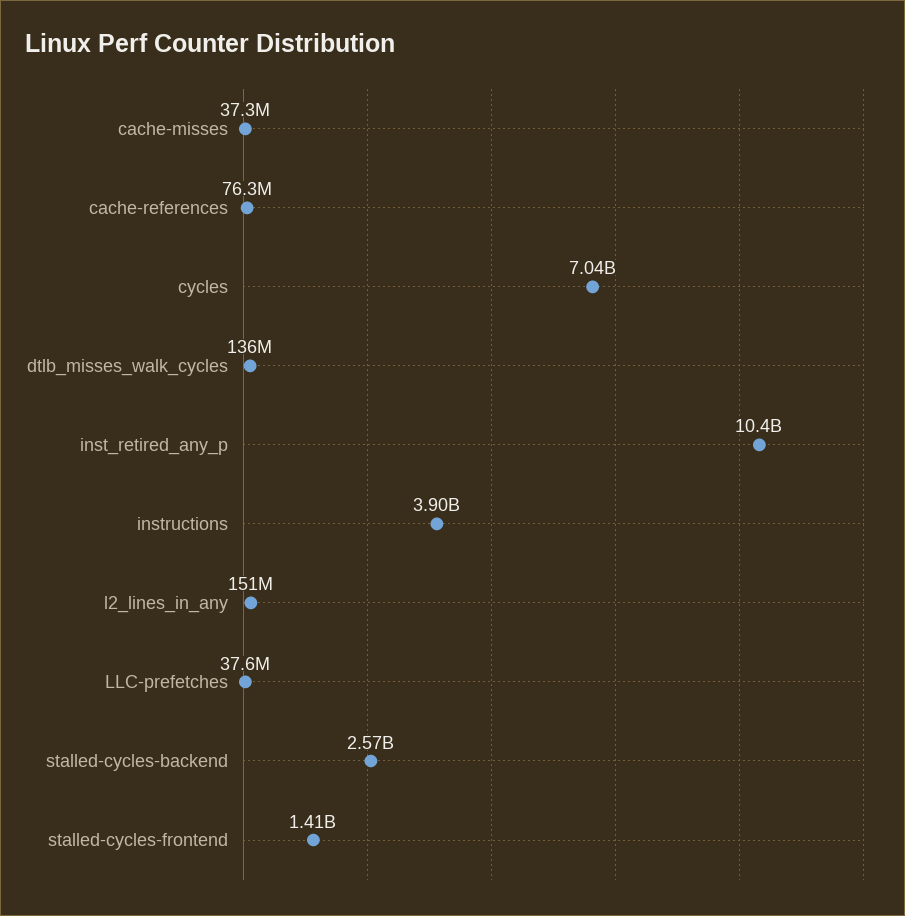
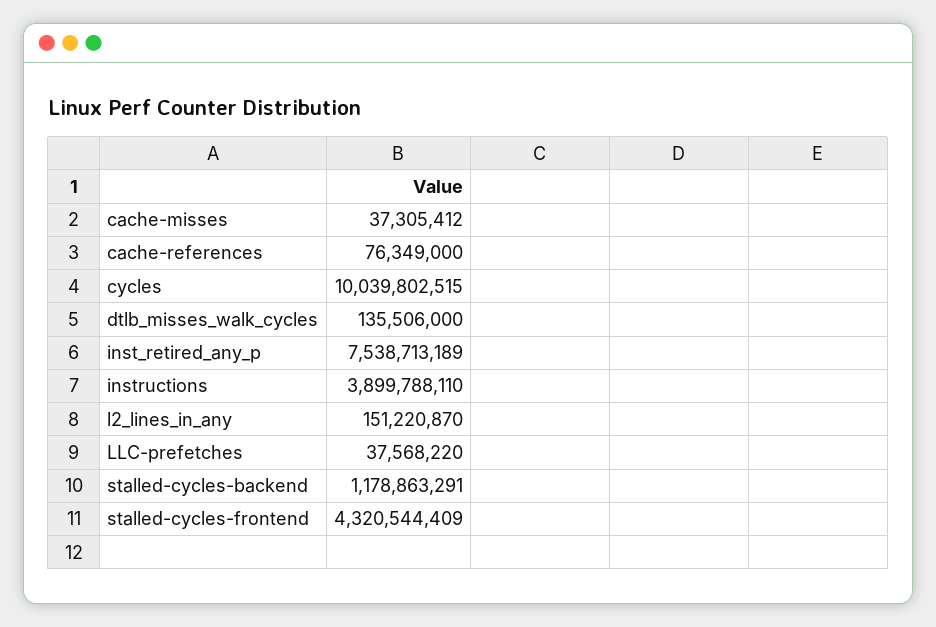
cycles: 7040000000 -> 10039802515
inst_retired_any_p: 10400000000 -> 7538713189
stalled-cycles-backend: 2570000000 -> 1178863291
stalled-cycles-frontend: 1410000000 -> 4320544409

